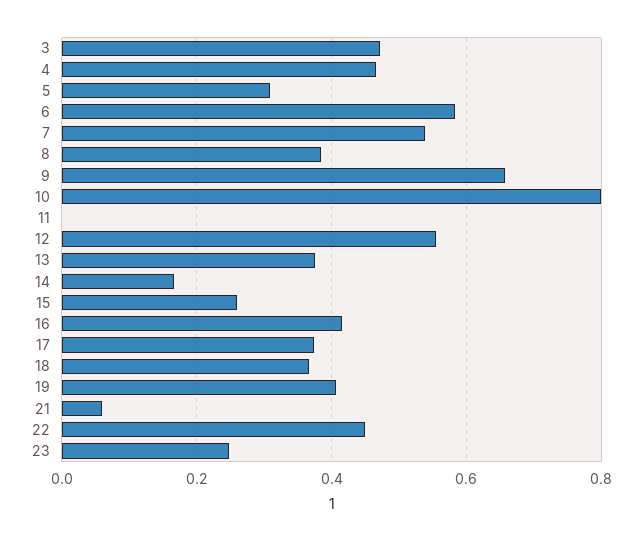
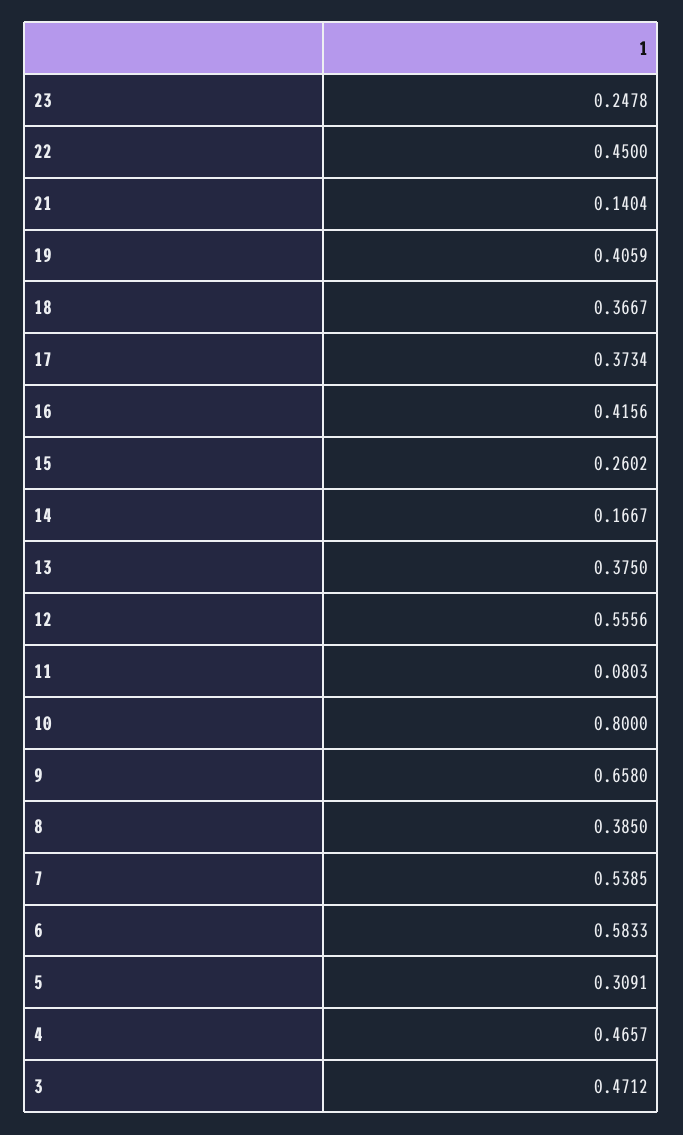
11: 0 -> 0.0803
21: 0.06 -> 0.1404

